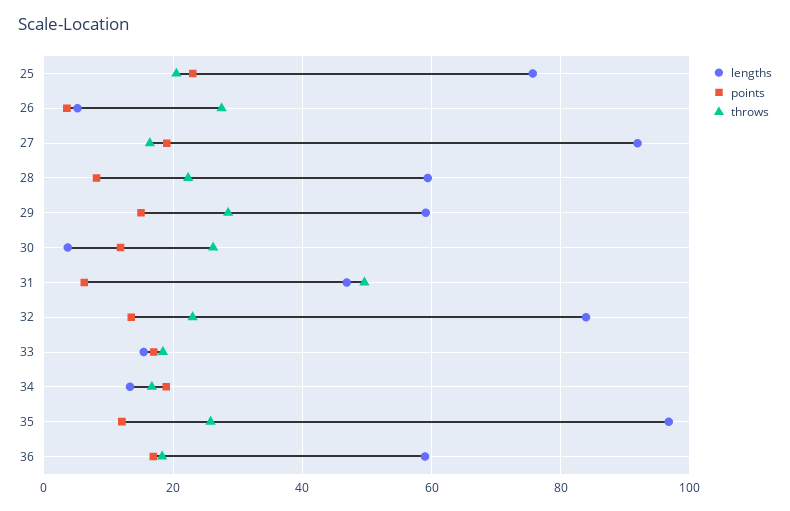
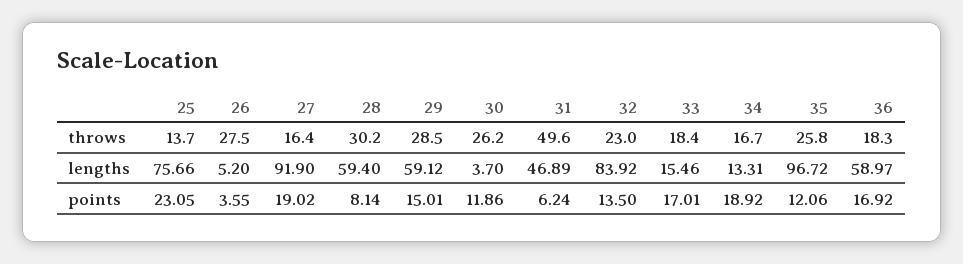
throws, 25: 20 -> 13.7
throws, 28: 22 -> 30.2

